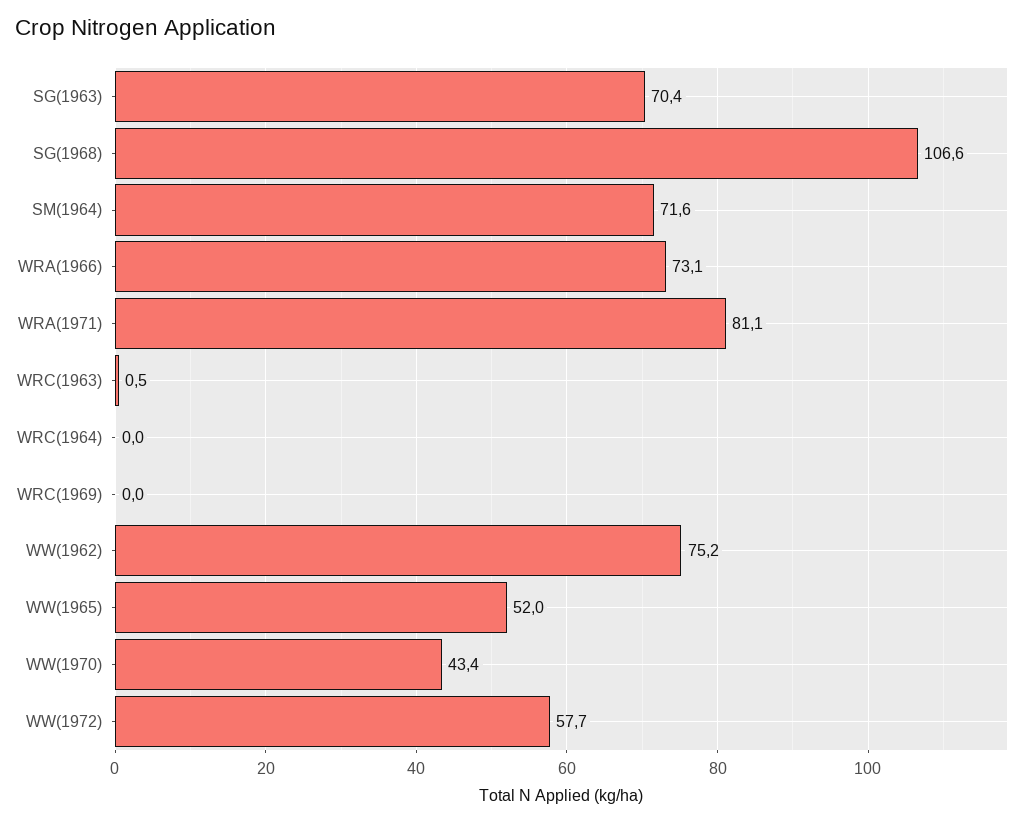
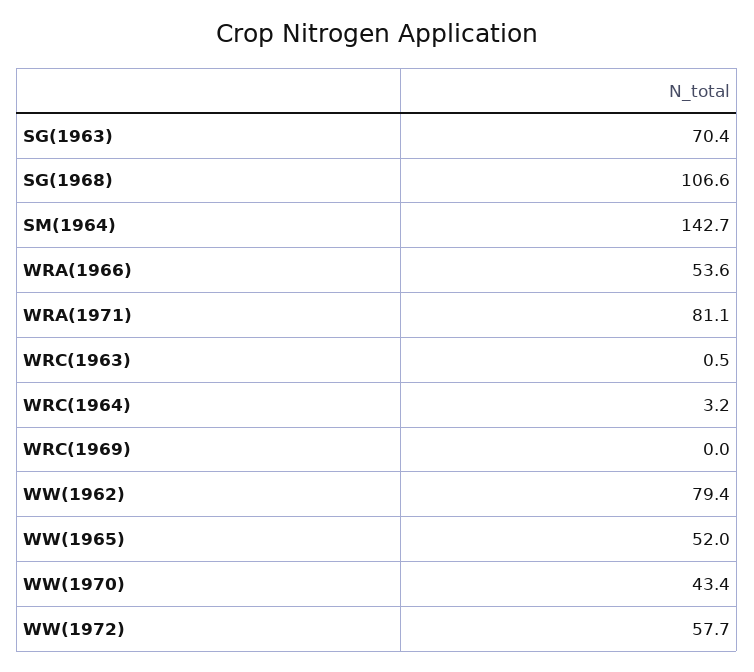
SM(1964): 71.6 -> 142.7
WRA(1966): 73.1 -> 53.6
WRC(1964): 0 -> 3.2
WW(1962): 75.2 -> 79.4

